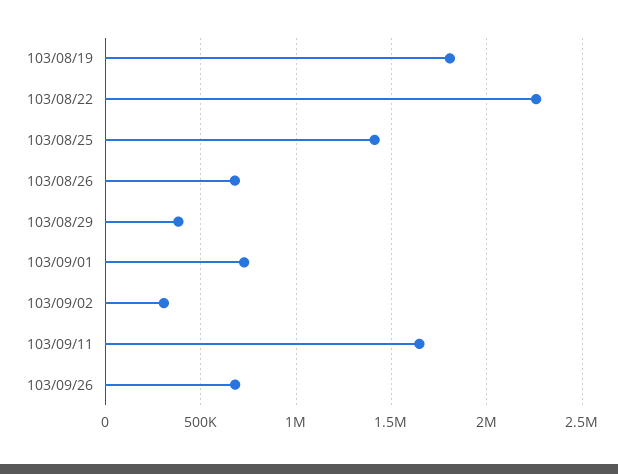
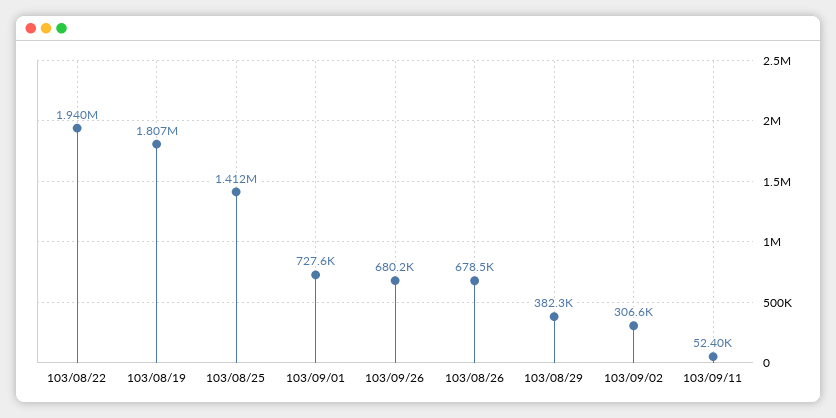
103/08/22: 2250000 -> 1940000
103/09/11: 1650000 -> 52400

